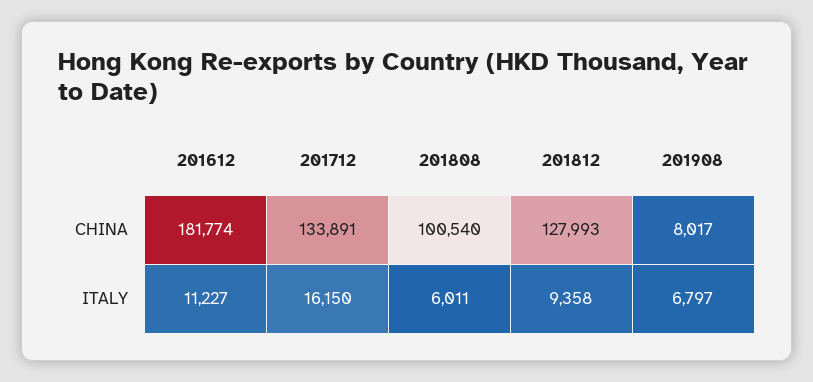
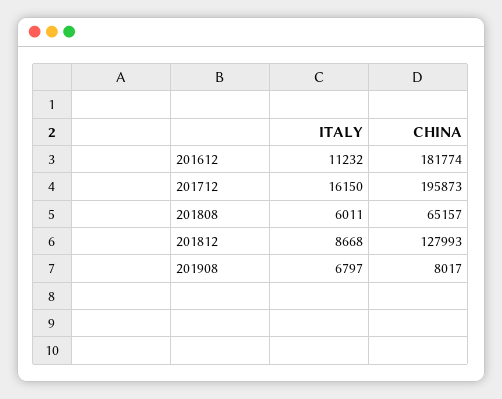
201712, CHINA: 133891 -> 195873
201808, CHINA: 100540 -> 65157
201612, ITALY: 11227 -> 11232
201812, ITALY: 9358 -> 8668

